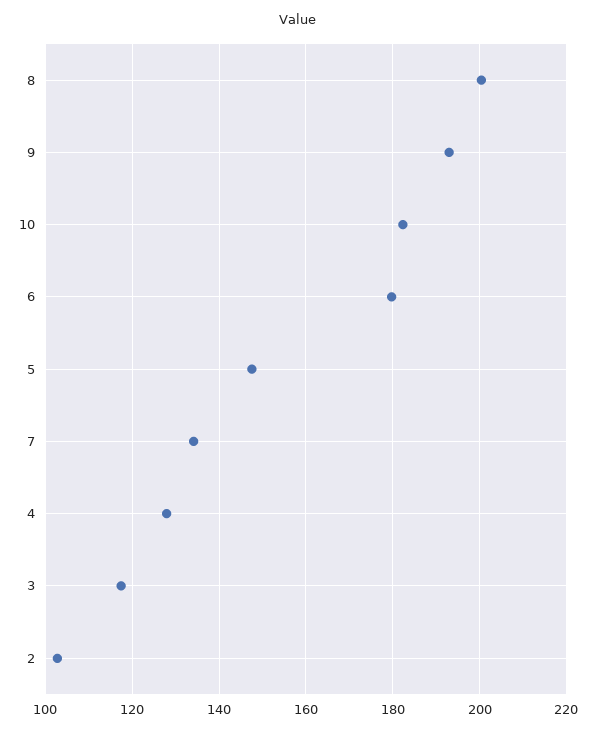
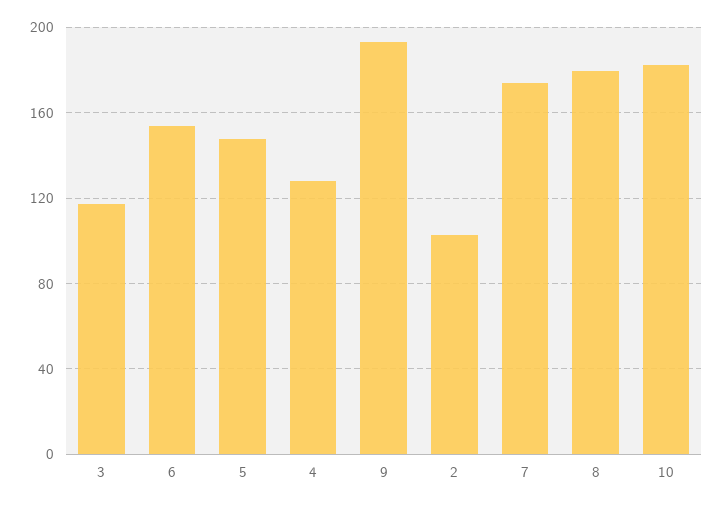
8: 200 -> 180
6: 180 -> 155
7: 134 -> 175

